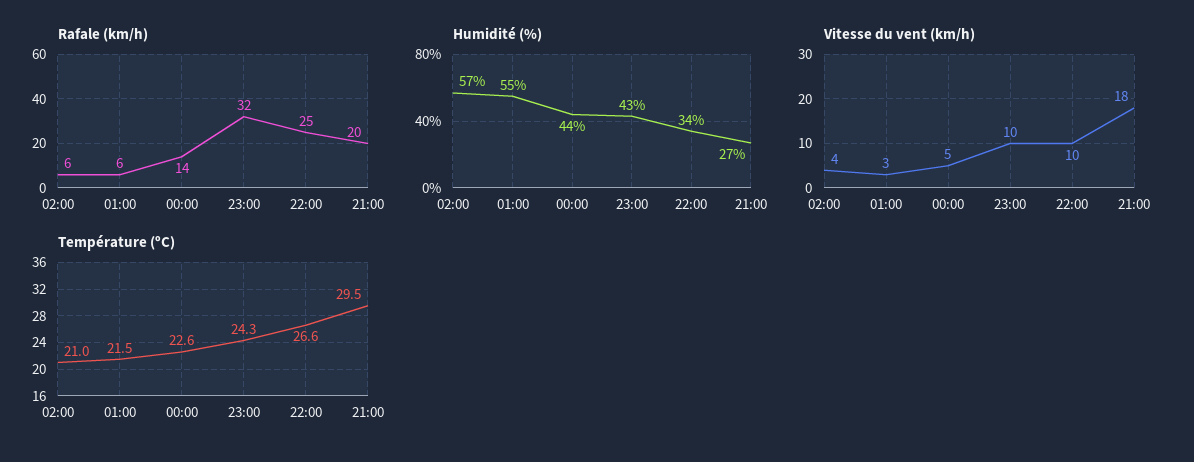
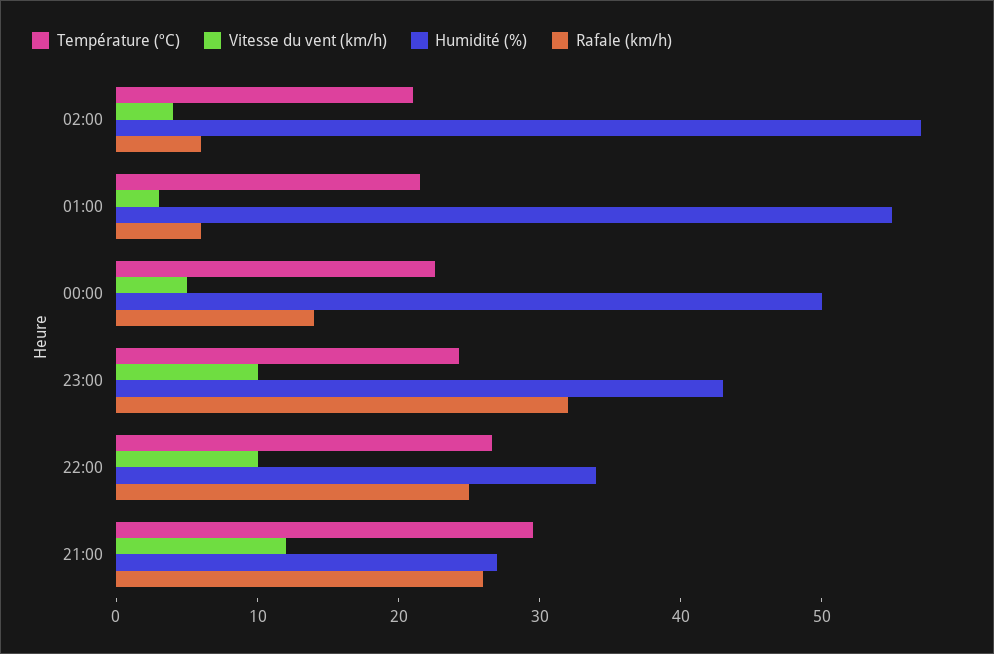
Rafale (km/h), 21:00: 20 -> 26
Humidité (%), 00:00: 44 -> 50
Vitesse du vent (km/h), 21:00: 18 -> 12

